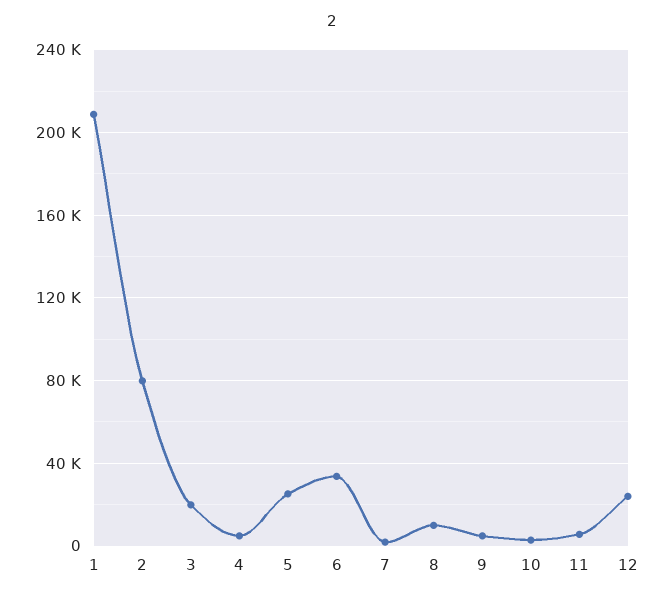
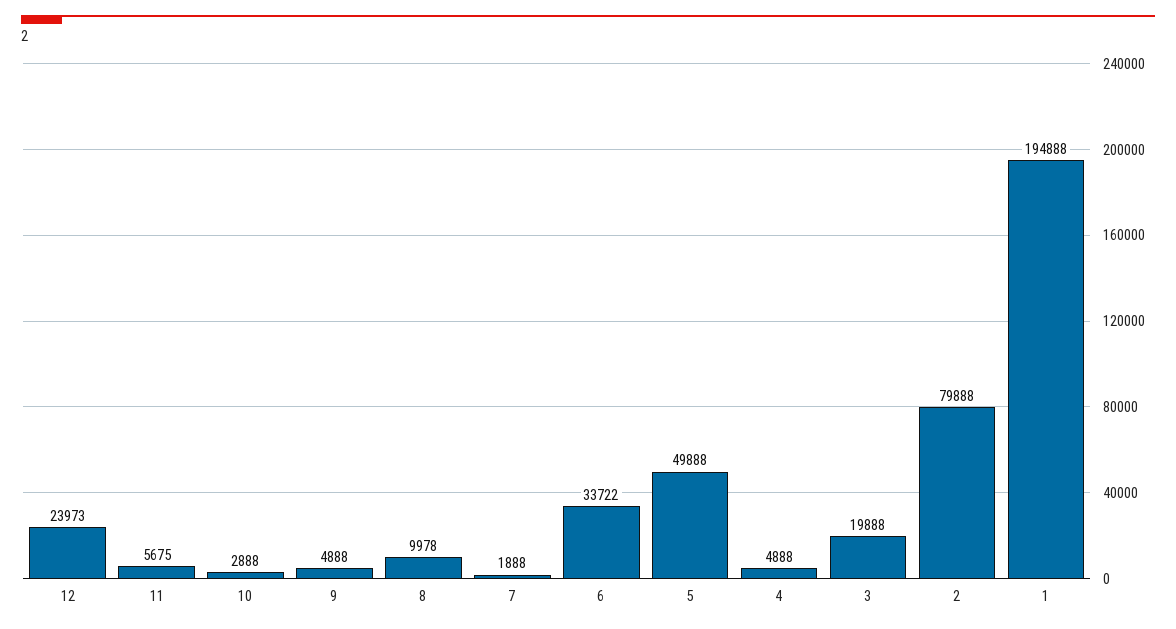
1: 210000 -> 194888
5: 25000 -> 49888

